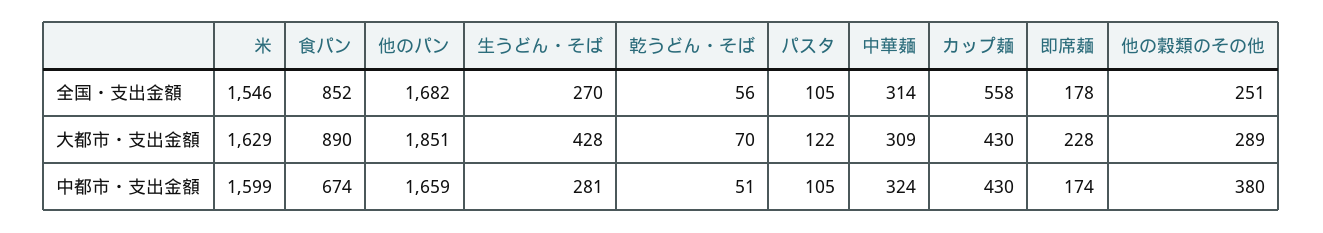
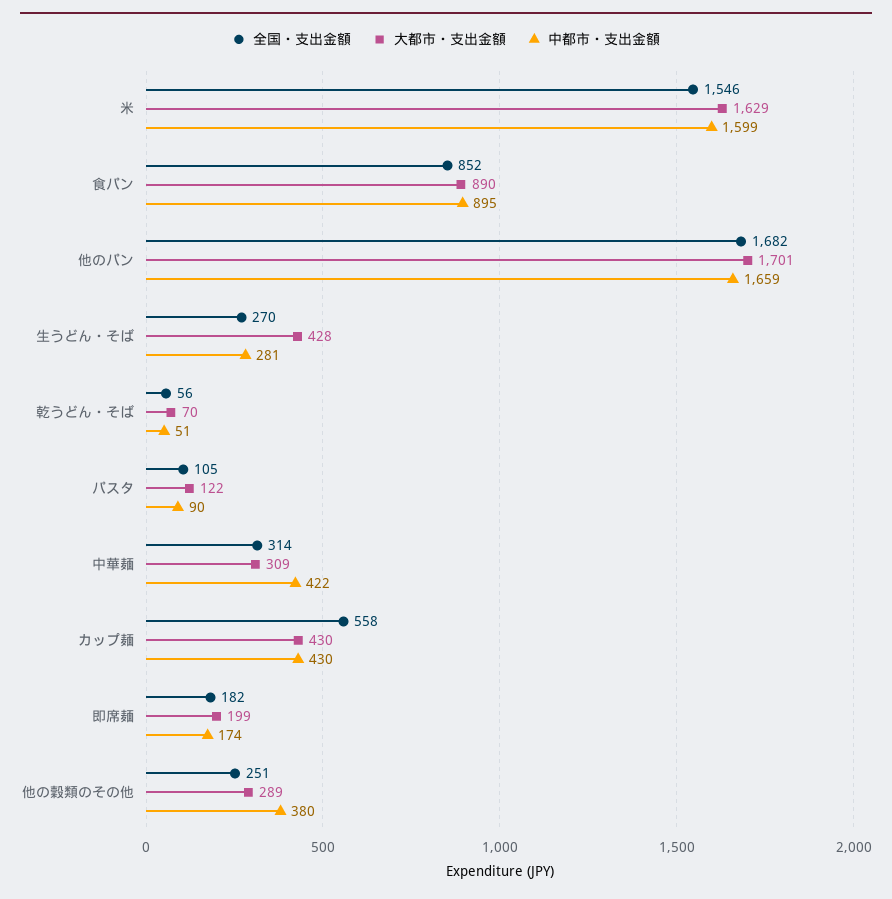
全国・支出金額, 即席麺: 178 -> 182
大都市・支出金額, 他のパン: 1851 -> 1701
大都市・支出金額, 即席麺: 228 -> 199
中都市・支出金額, 食パン: 674 -> 895
中都市・支出金額, パスタ: 105 -> 90
中都市・支出金額, 中華麺: 324 -> 422

